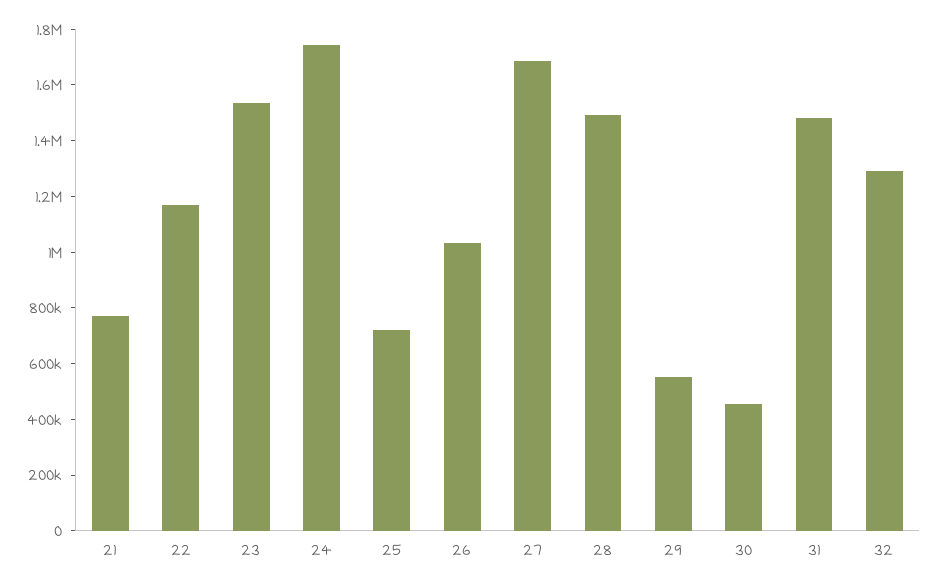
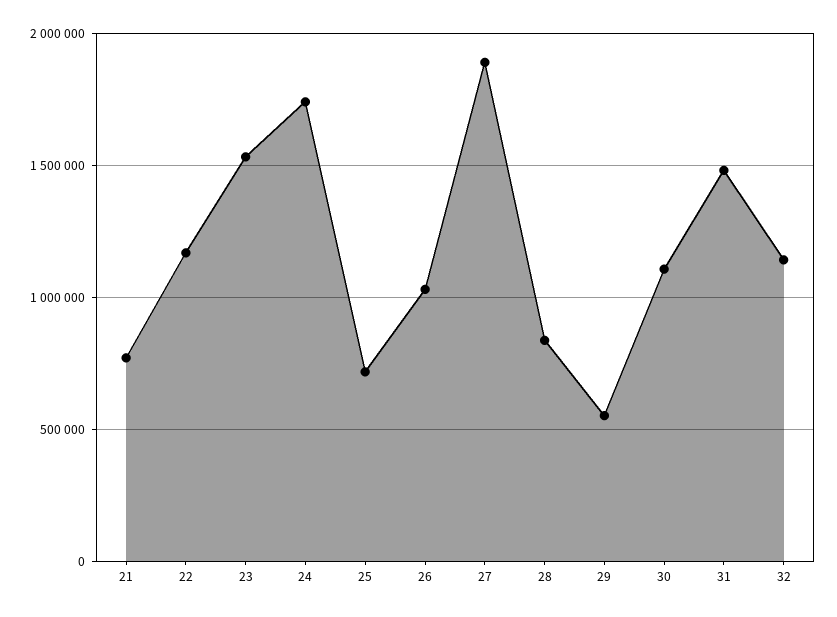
27: 1700000 -> 1900000
28: 1500000 -> 850000
30: 450000 -> 1100000
32: 1300000 -> 1150000

